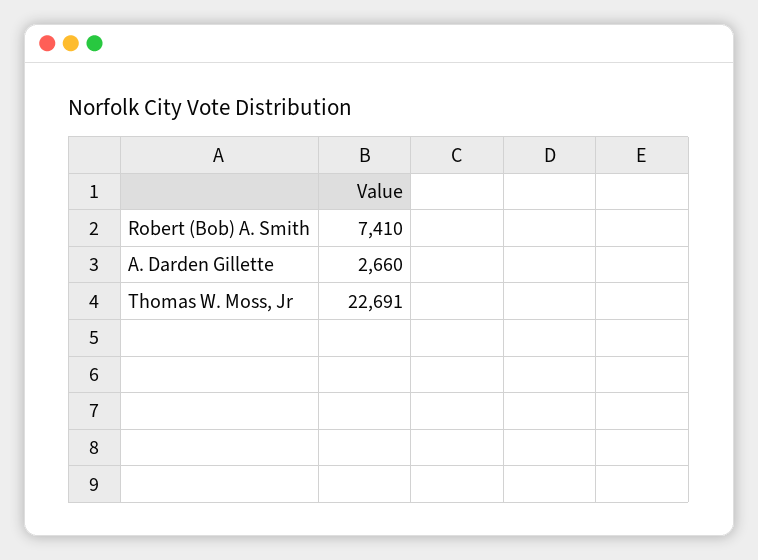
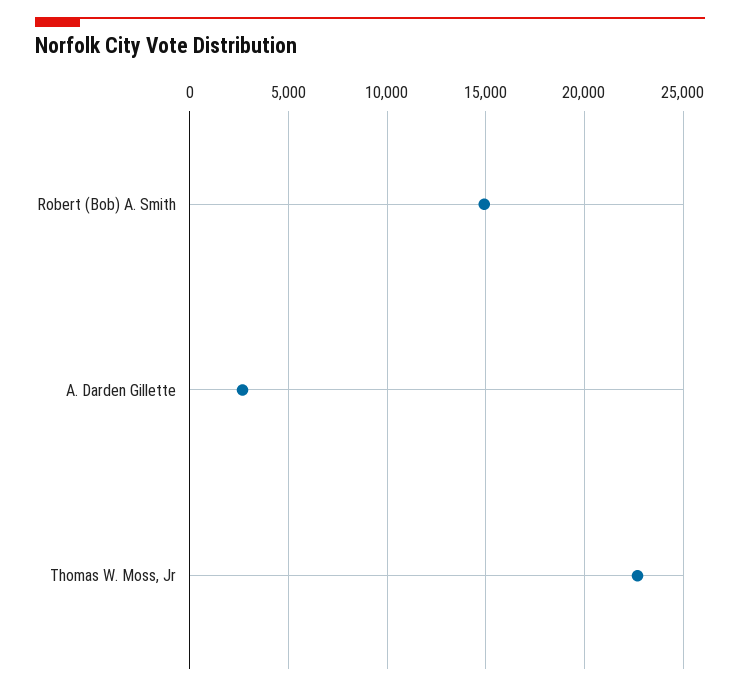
Robert (Bob) A. Smith: 7410 -> 15000

